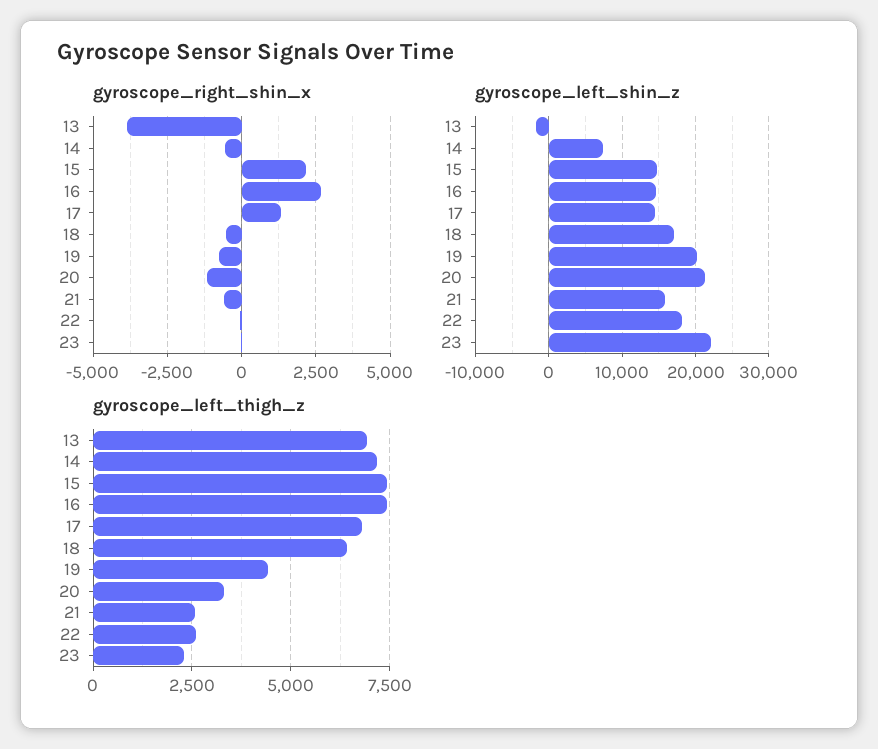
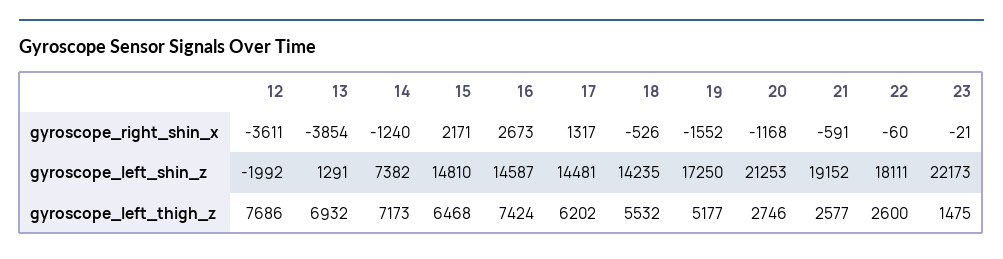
gyroscope_right_shin_x, 14: -500 -> -1240
gyroscope_right_shin_x, 19: -750 -> -1552
gyroscope_left_shin_z, 13: -2000 -> 1291
gyroscope_left_shin_z, 18: 17000 -> 14235
gyroscope_left_shin_z, 19: 20000 -> 17250
gyroscope_left_shin_z, 21: 16000 -> 19152
gyroscope_left_thigh_z, 15: 7500 -> 6468
gyroscope_left_thigh_z, 17: 6750 -> 6202
gyroscope_left_thigh_z, 18: 6500 -> 5532
gyroscope_left_thigh_z, 19: 4500 -> 5177
gyroscope_left_thigh_z, 20: 3250 -> 2746
gyroscope_left_thigh_z, 23: 2250 -> 1475
gyroscope_right_shin_x, 12: none -> -3611
gyroscope_left_shin_z, 12: none -> -1992
gyroscope_left_thigh_z, 12: none -> 7686

